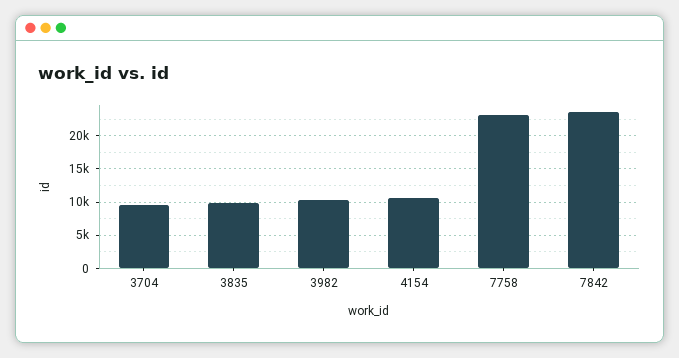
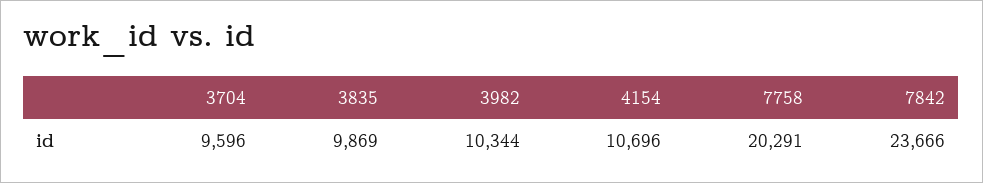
7758: 23000 -> 20291

